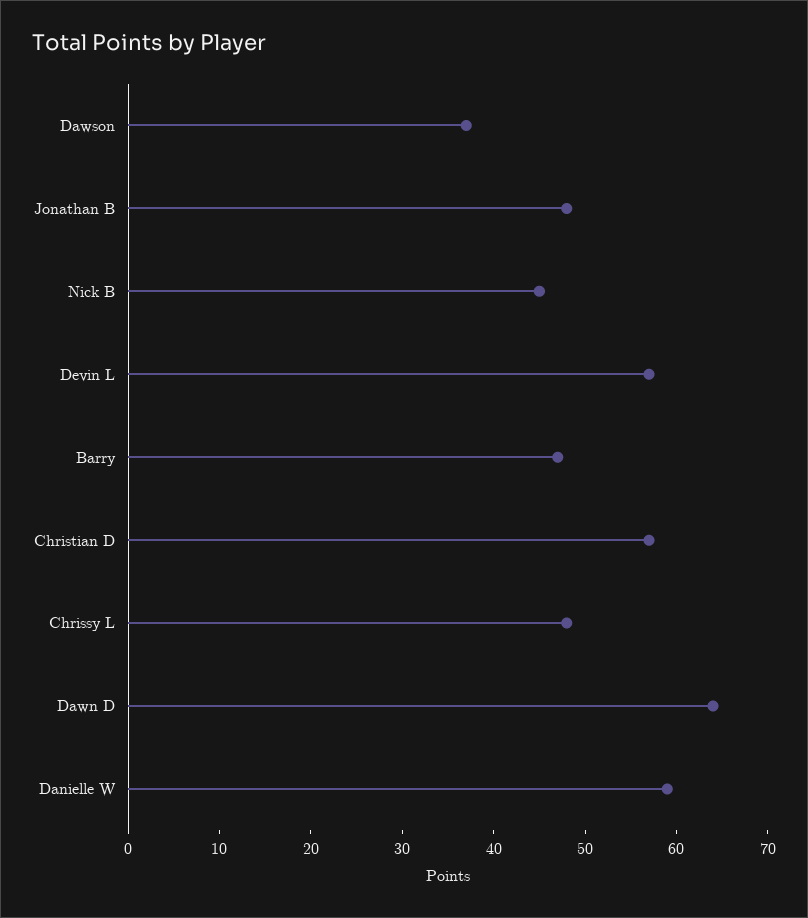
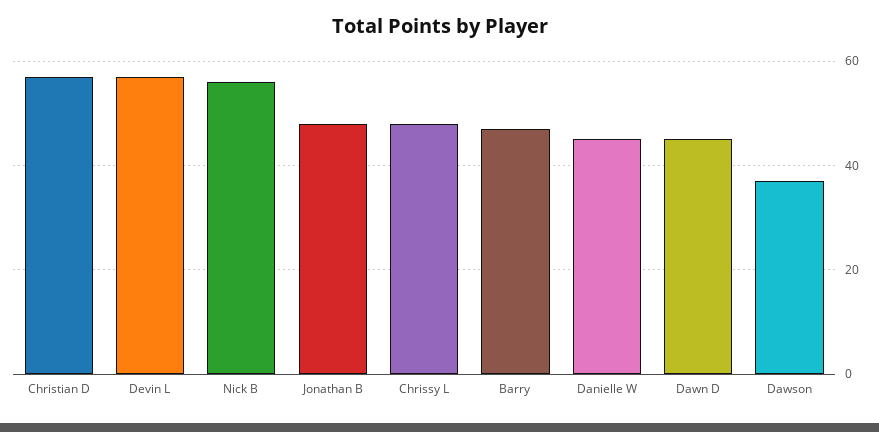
Nick B: 45 -> 55
Dawn D: 64 -> 45
Danielle W: 59 -> 45

